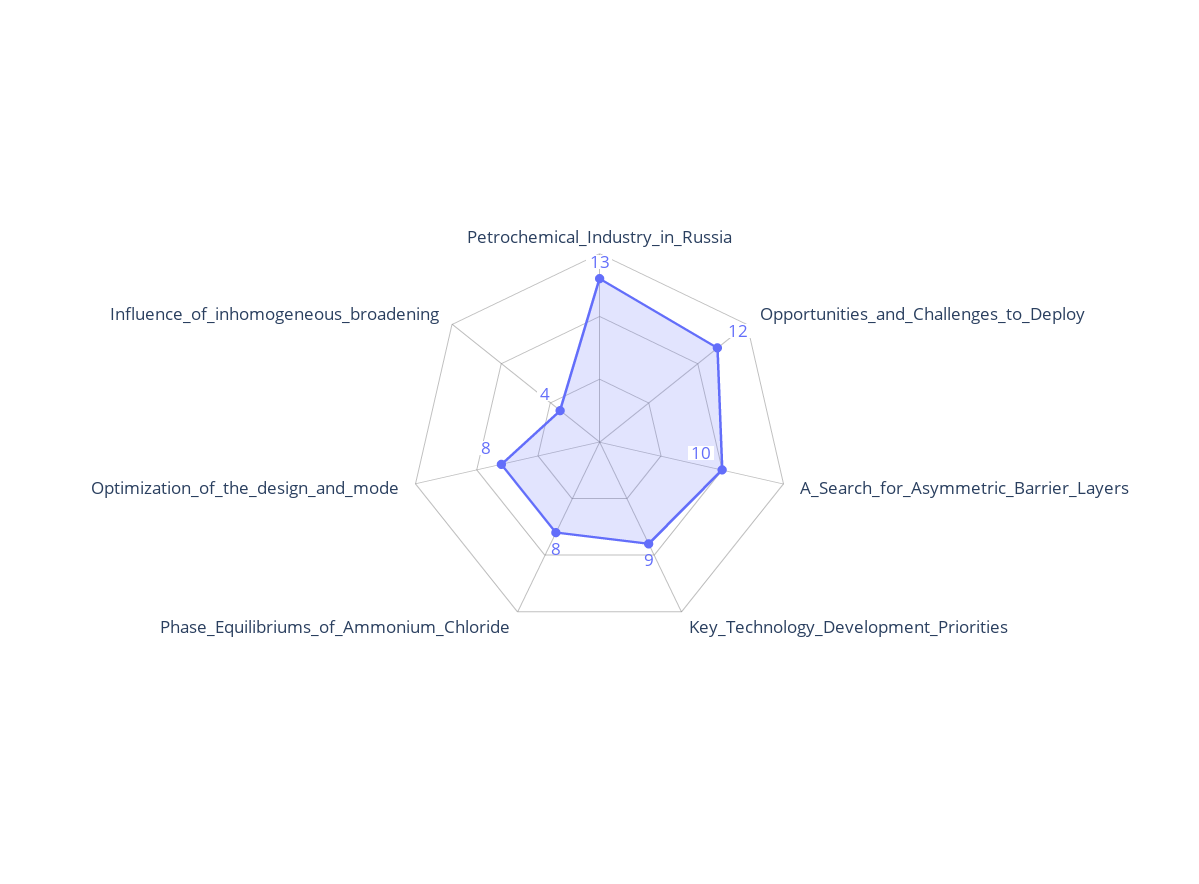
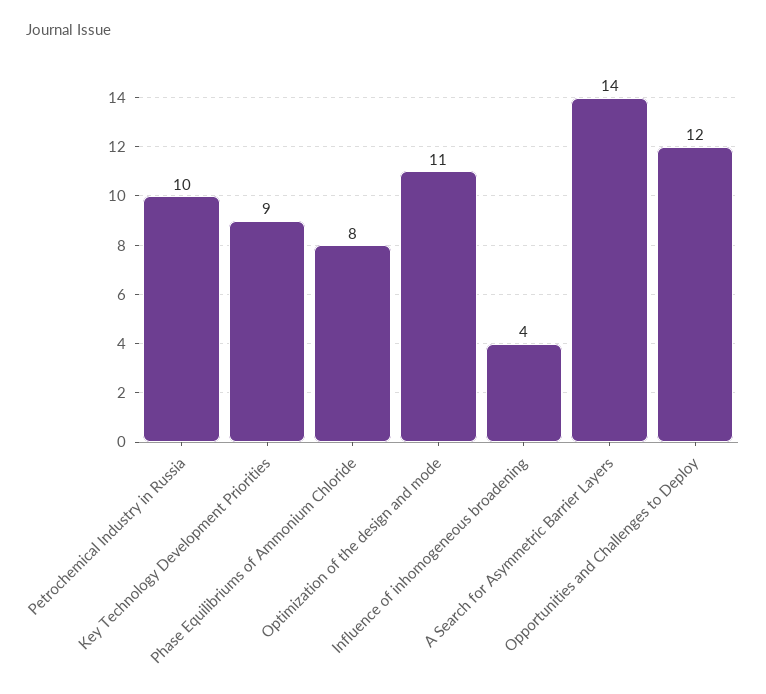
Petrochemical_Industry_in_Russia: 13 -> 10
A_Search_for_Asymmetric_Barrier_Layers: 10 -> 14
Optimization_of_the_design_and_mode: 8 -> 11

